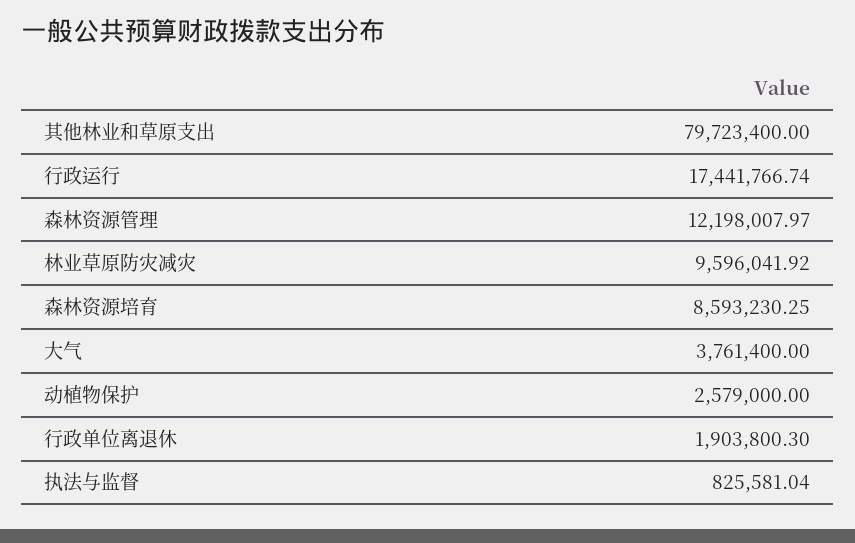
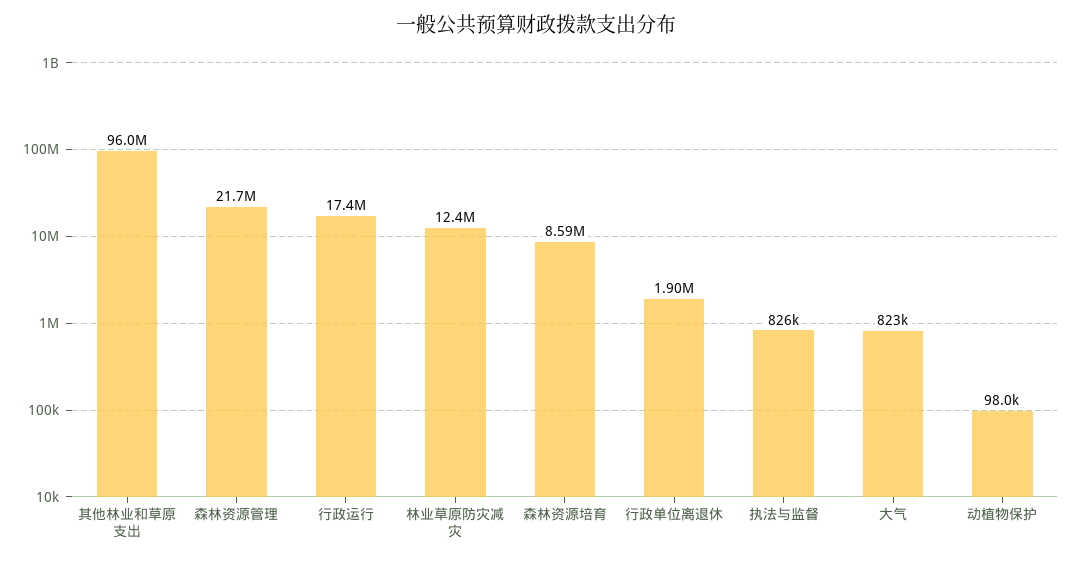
其他林业和草原支出: 79723400 -> 96000000
森林资源管理: 12198007.97 -> 21700000
林业草原防灾减灾: 9596041.92 -> 12400000
大气: 3761400 -> 823000
动植物保护: 2579000 -> 98000

